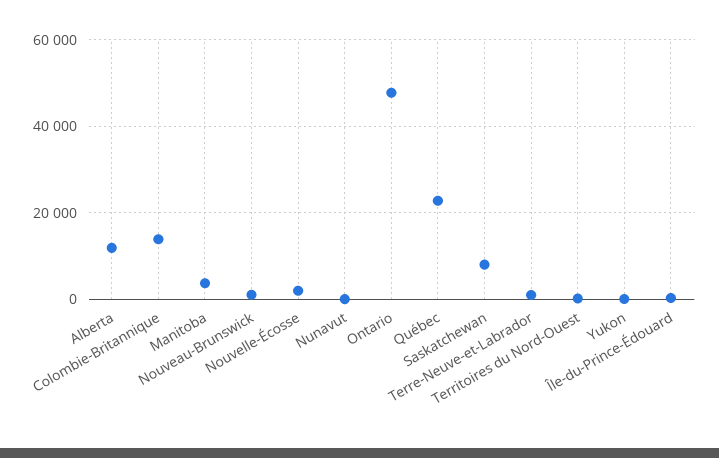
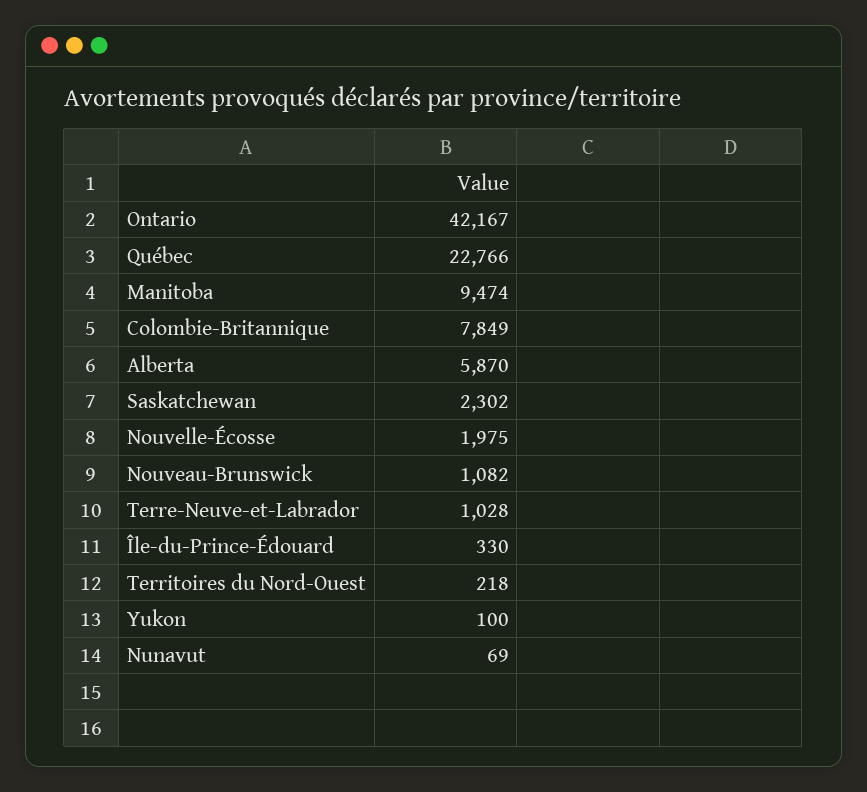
Alberta: 12000 -> 5870
Colombie-Britannique: 14000 -> 7849
Manitoba: 4000 -> 9474
Ontario: 48000 -> 42167
Saskatchewan: 8000 -> 2302

